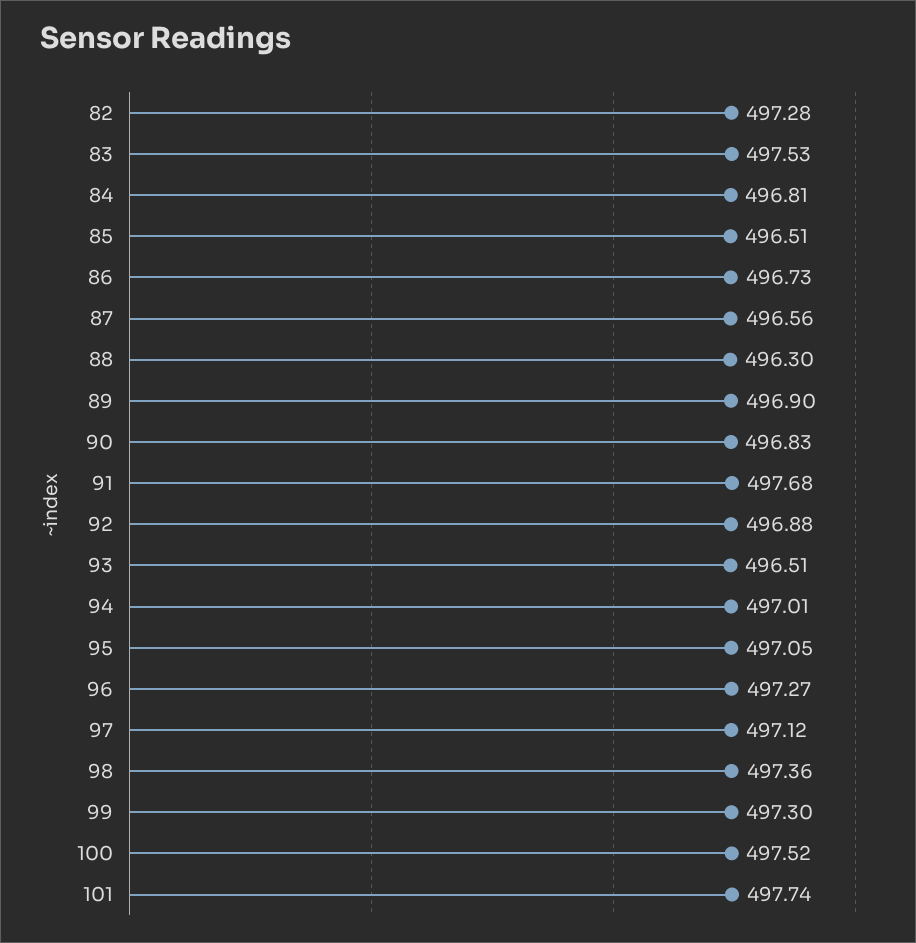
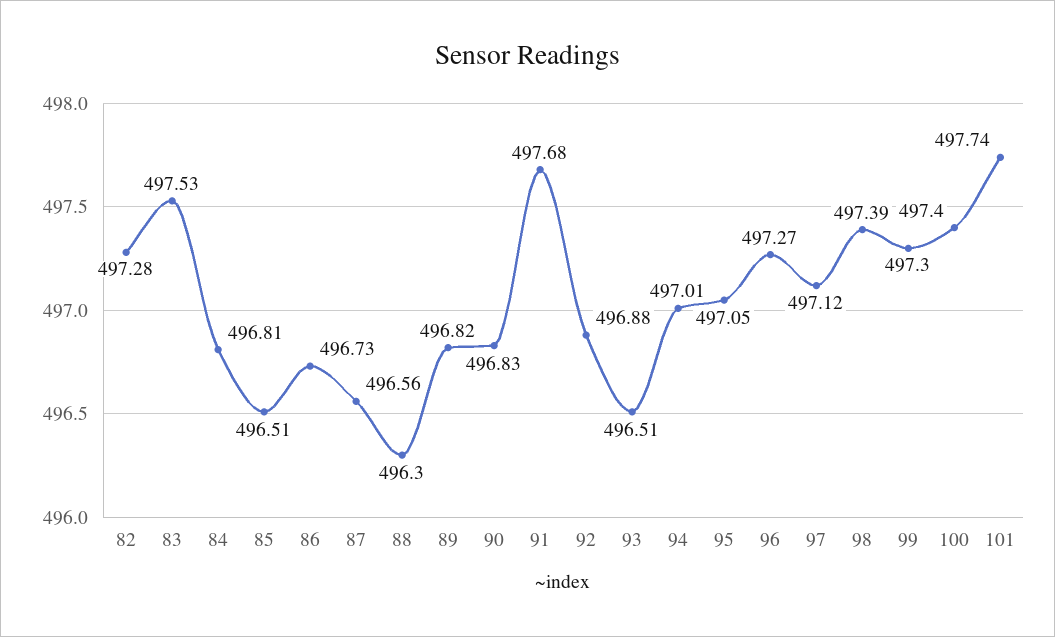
89: 496.9 -> 496.82
98: 497.36 -> 497.39
100: 497.52 -> 497.4

